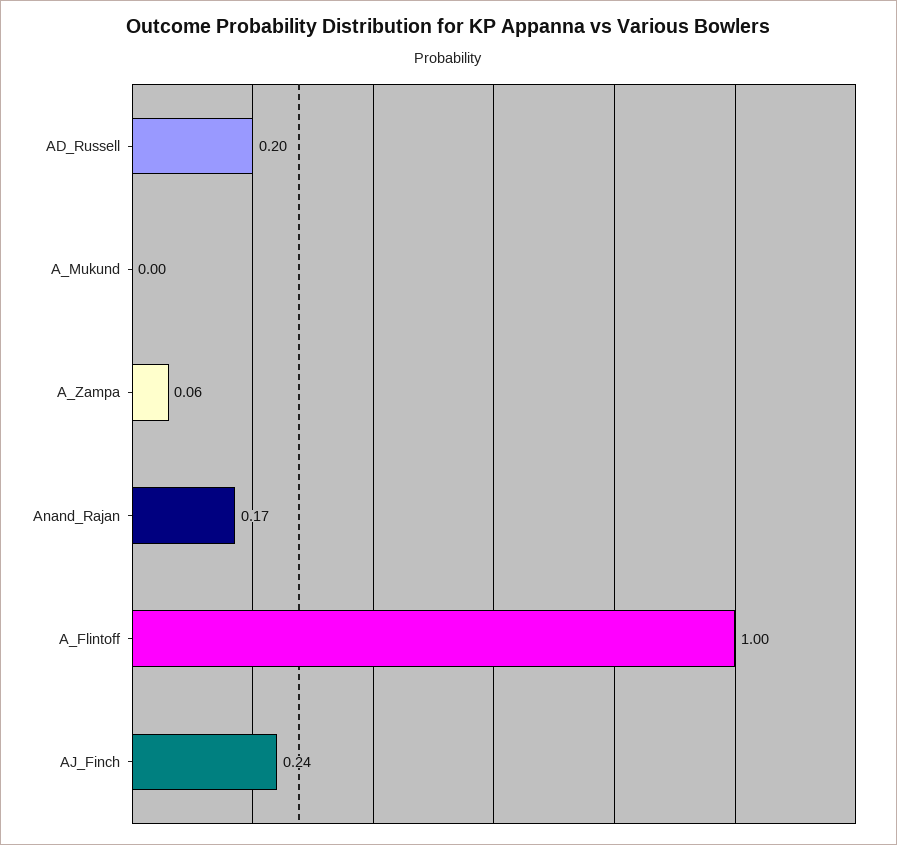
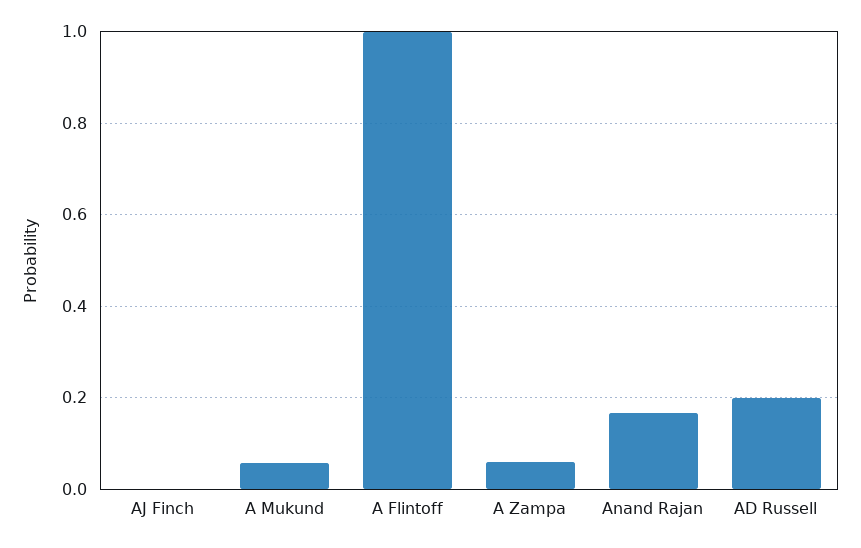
A_Mukund: 0 -> 0.06
AJ_Finch: 0.24 -> 0

